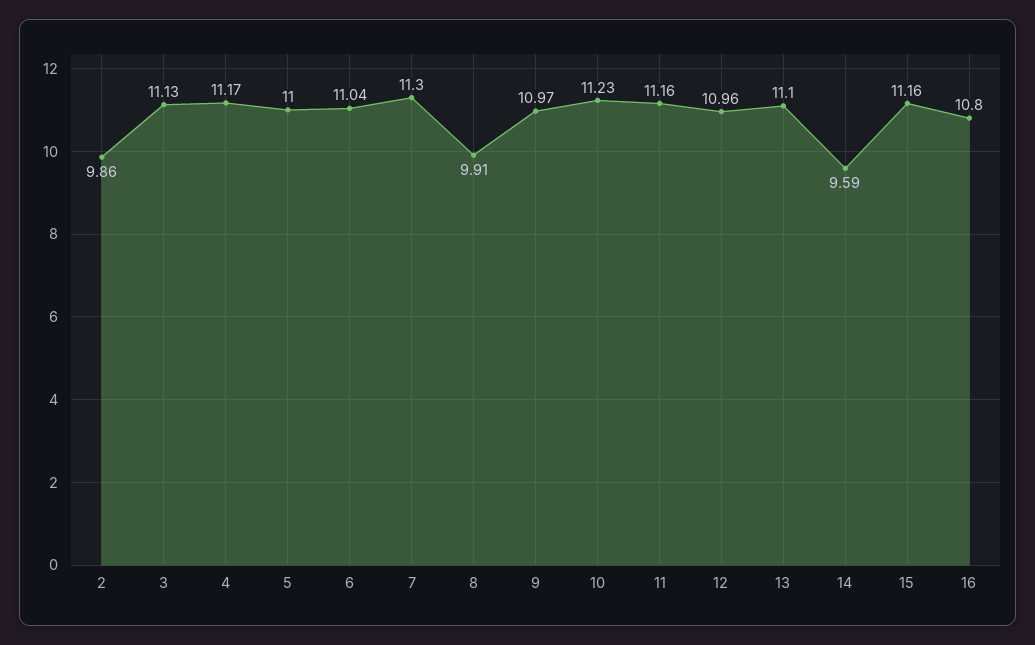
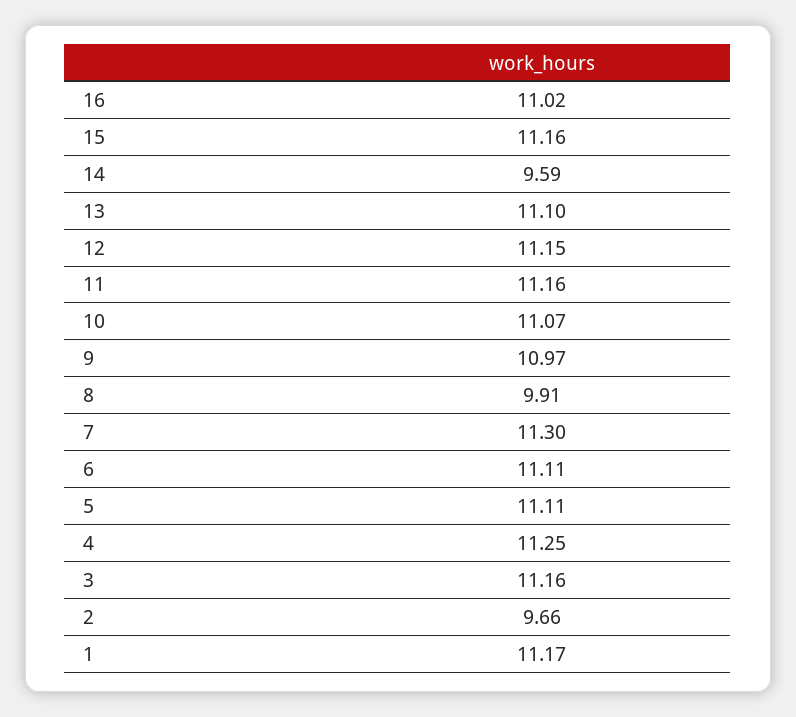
2: 9.86 -> 9.66
3: 11.13 -> 11.16
4: 11.17 -> 11.25
5: 11 -> 11.11
6: 11.04 -> 11.11
10: 11.23 -> 11.07
12: 10.96 -> 11.15
16: 10.8 -> 11.02
1: none -> 11.17

